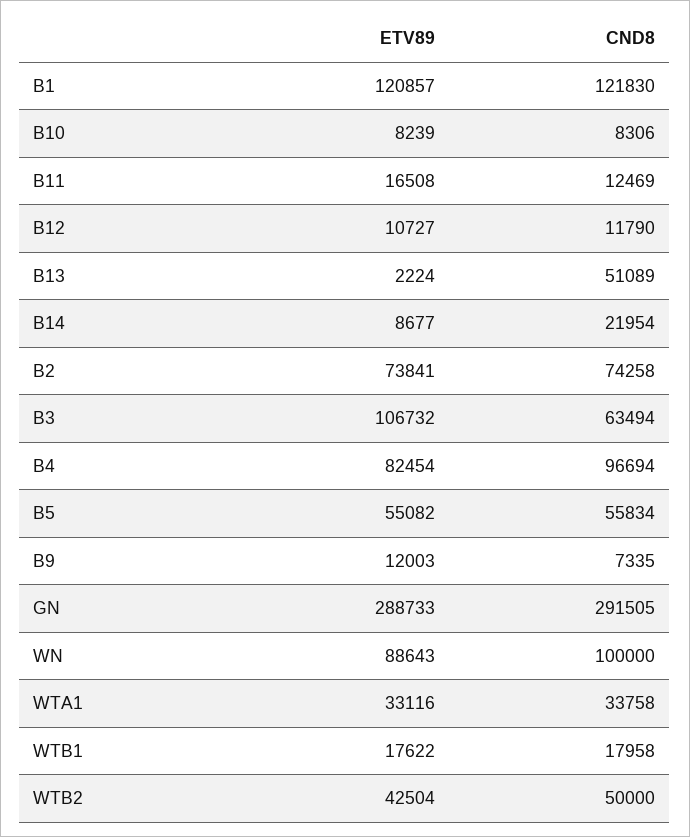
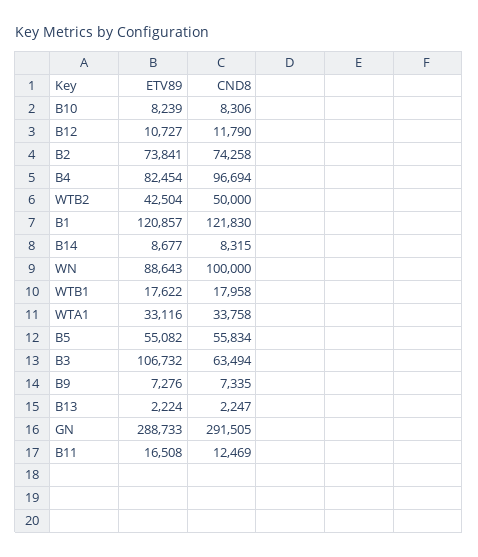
CND8, B13: 51089 -> 2247
CND8, B14: 21954 -> 8315
ETV89, B9: 12003 -> 7276

